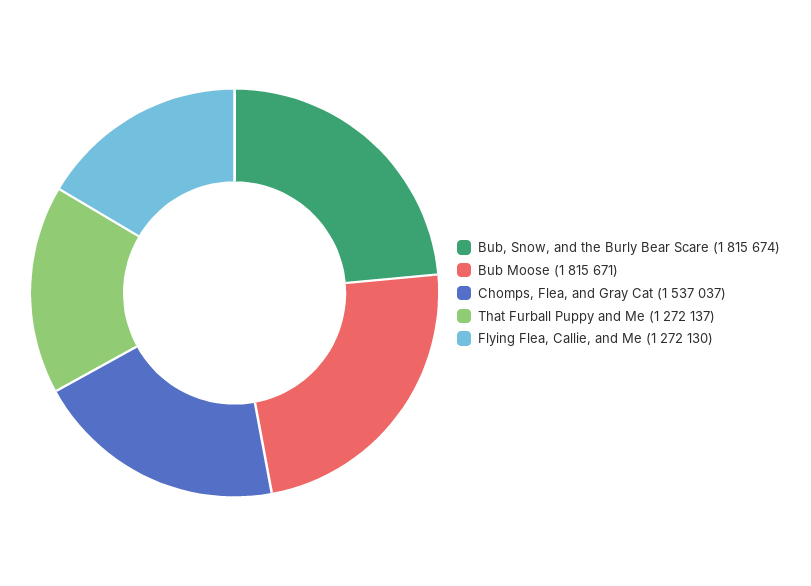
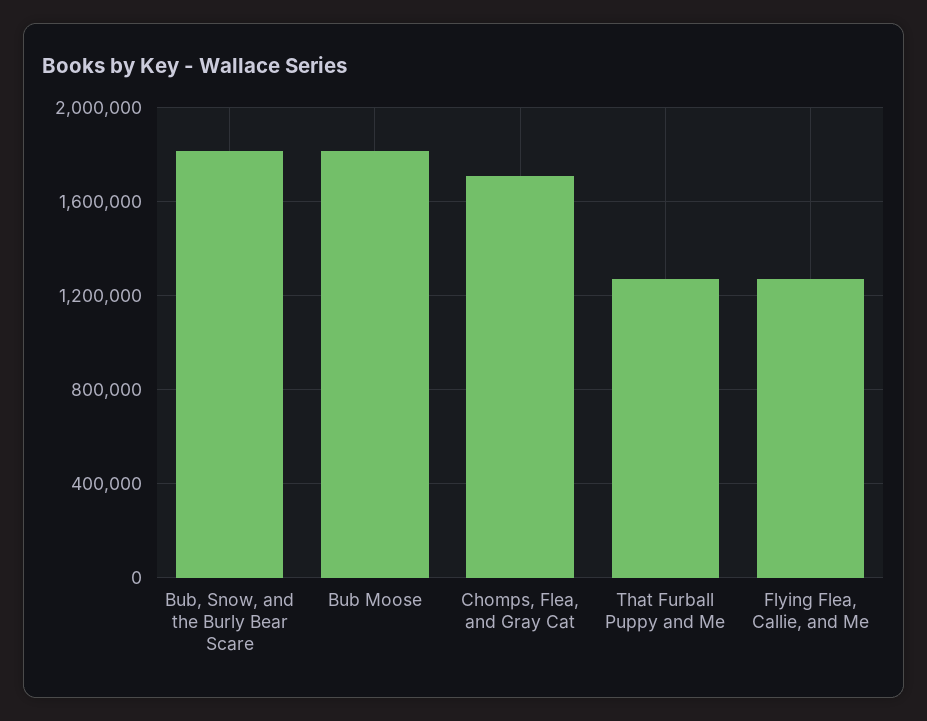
Chomps, Flea, and Gray Cat: 1537037 -> 1700000

